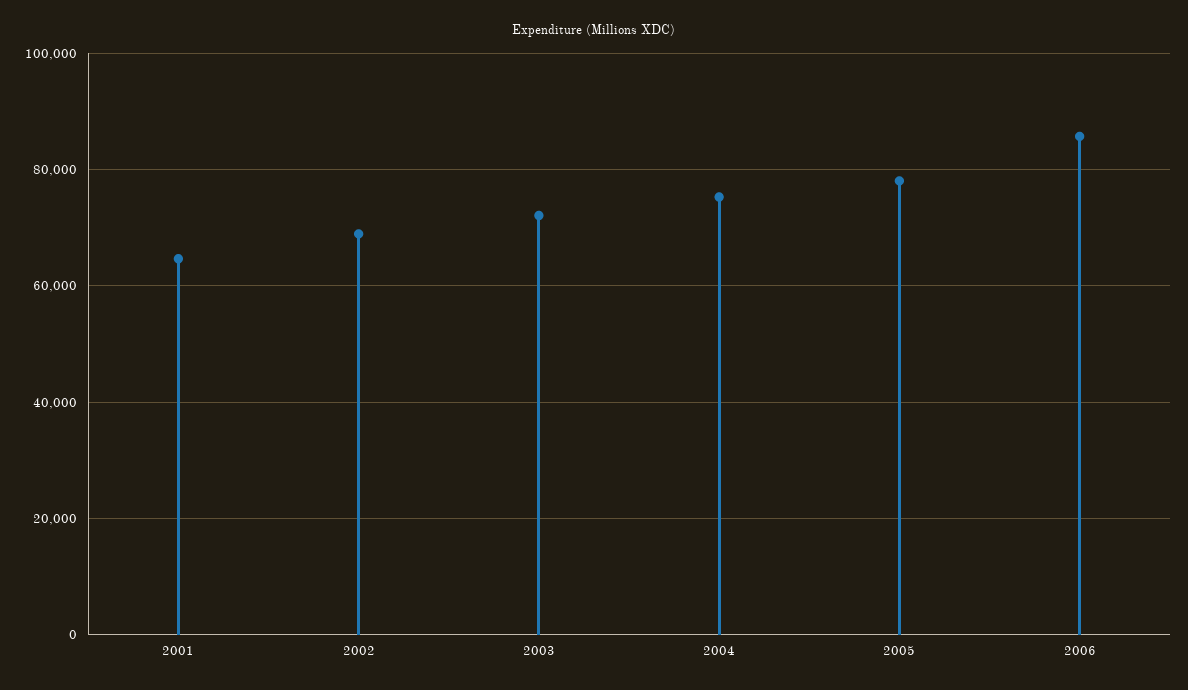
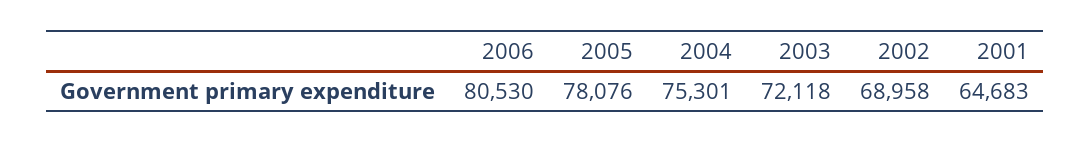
2006: 86000 -> 80530

